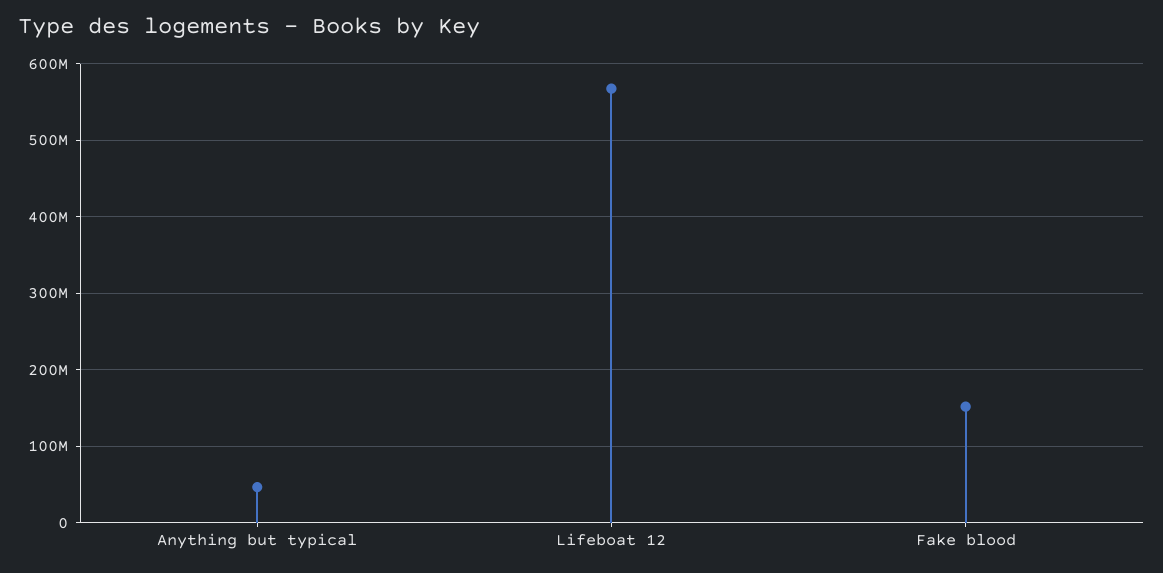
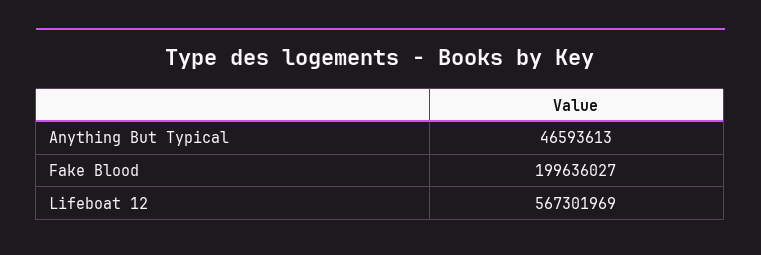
Fake blood: 150000000 -> 199636027

